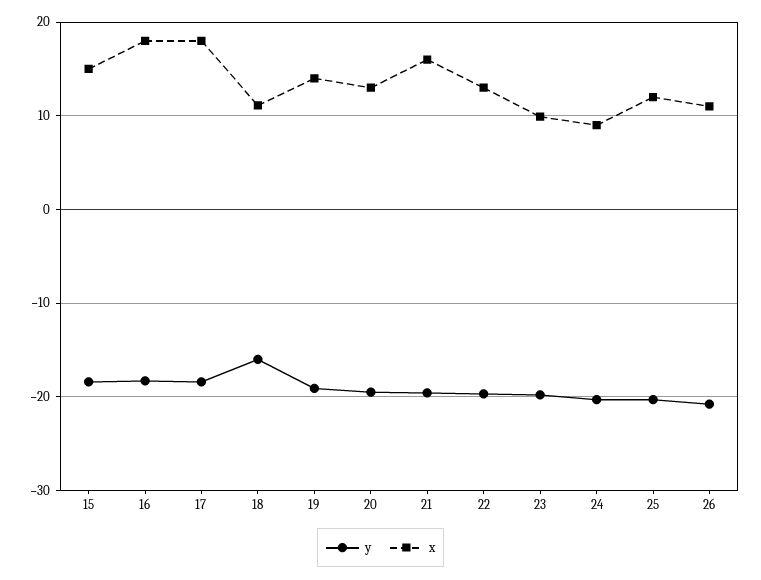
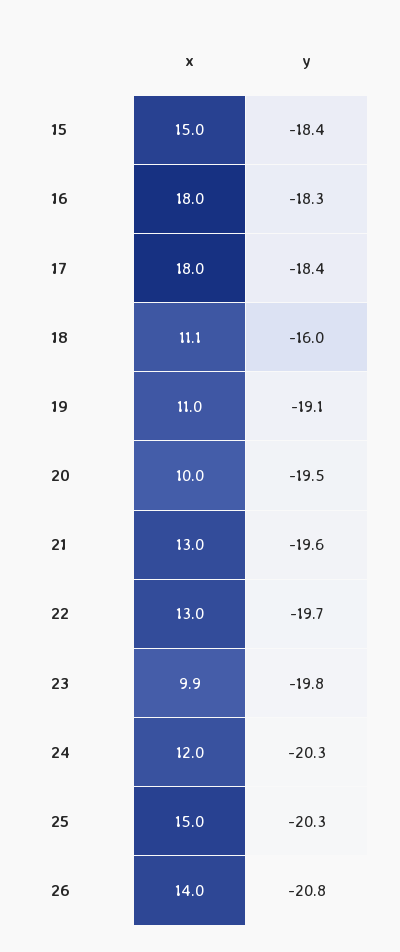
x, 19: 14 -> 11
x, 20: 13 -> 10
x, 21: 16 -> 13
x, 24: 9 -> 12
x, 25: 12 -> 15
x, 26: 11 -> 14

